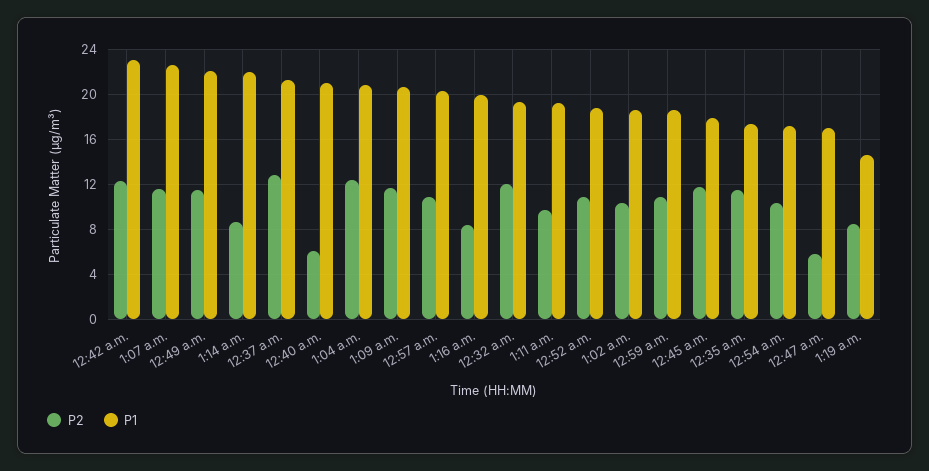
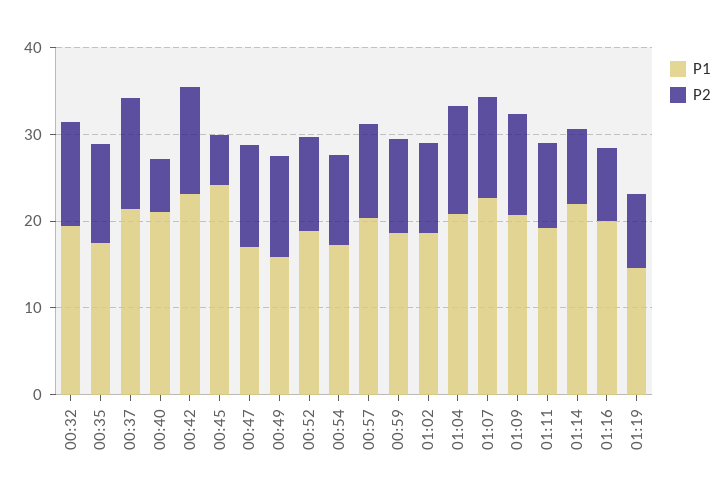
P1, 12:49 a.m.: 22 -> 16
P2, 12:45 a.m.: 12 -> 6
P1, 12:45 a.m.: 18 -> 24
P2, 12:47 a.m.: 6 -> 12

